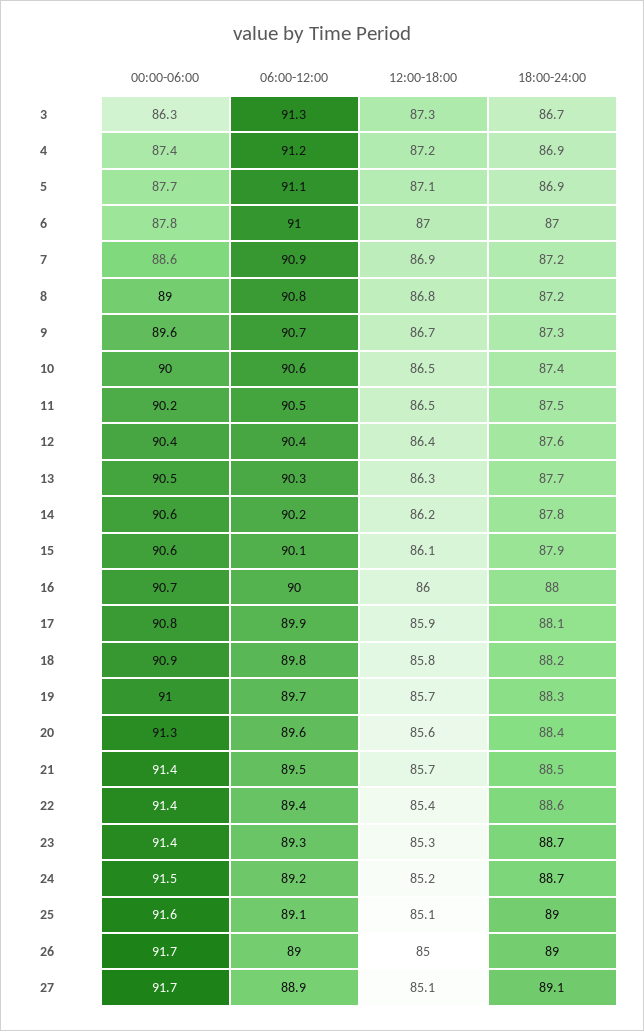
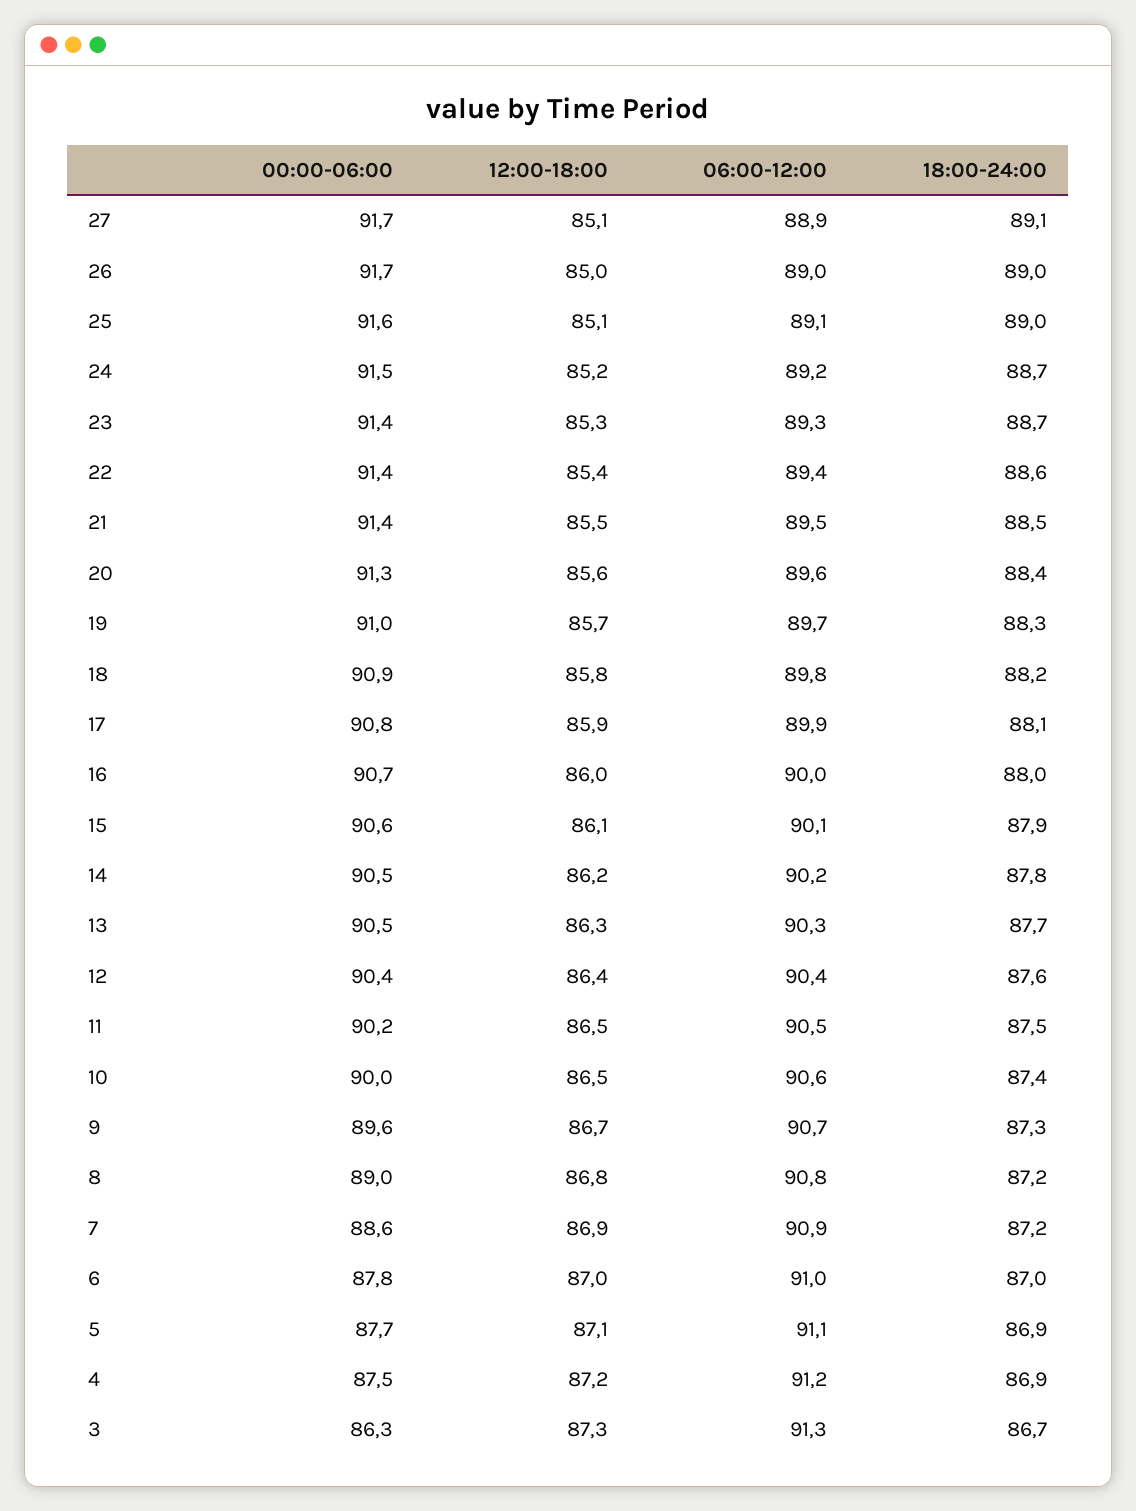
00:00-06:00, 4: 87.4 -> 87.5
00:00-06:00, 14: 90.6 -> 90.5
12:00-18:00, 21: 85.7 -> 85.5

